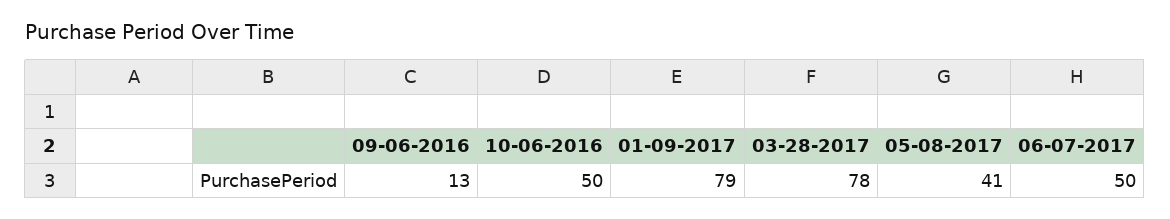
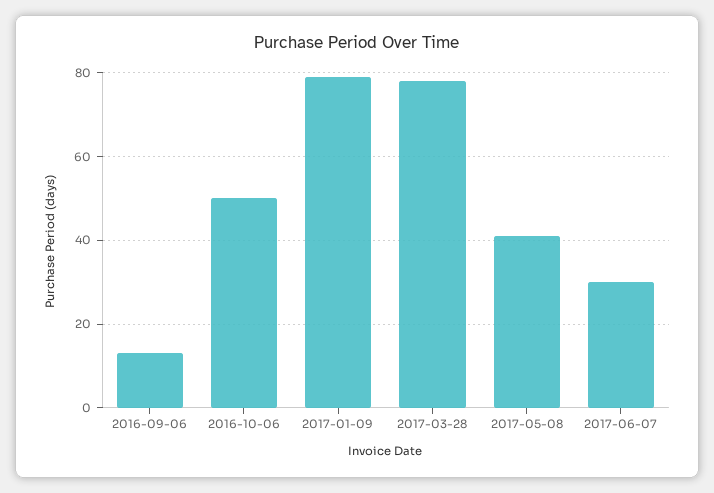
06-07-2017: 50 -> 30

